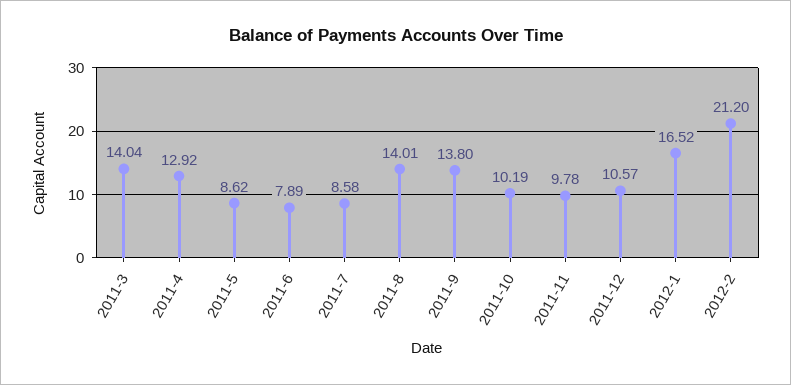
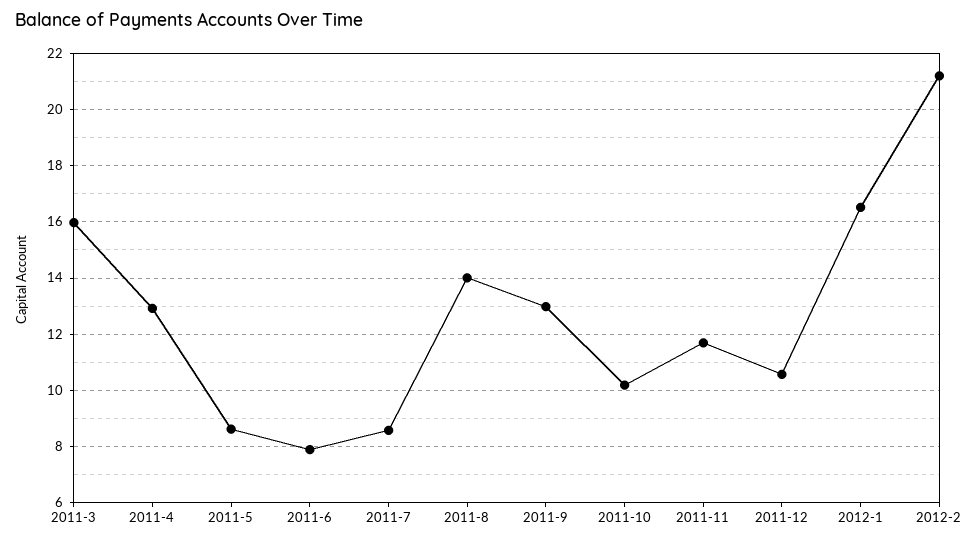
2011-3: 14.04 -> 16
2011-9: 13.8 -> 13
2011-11: 9.78 -> 11.75

